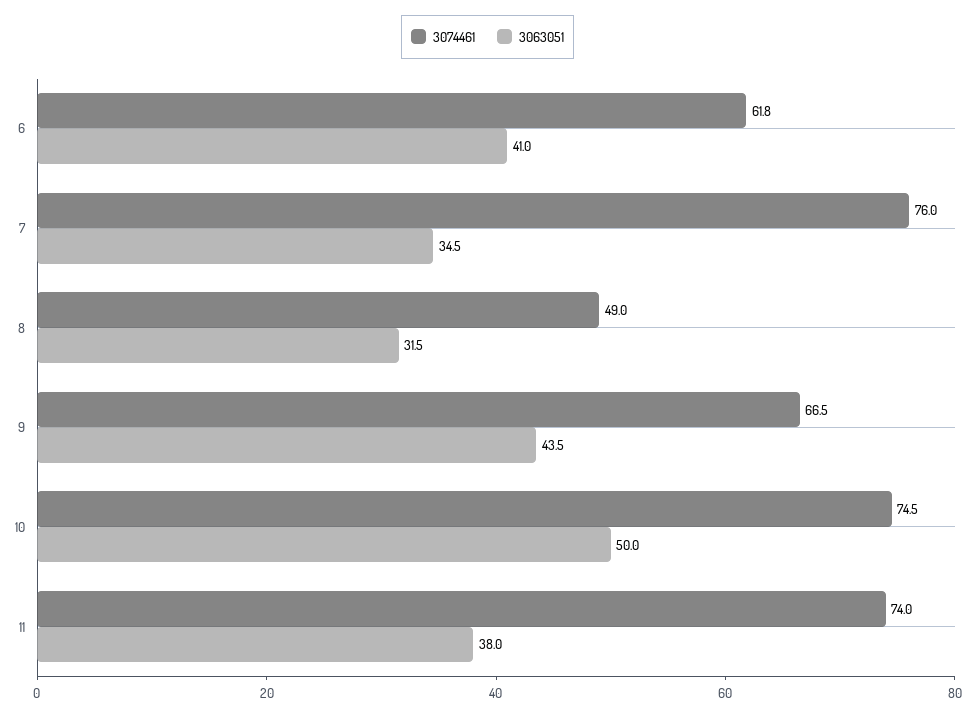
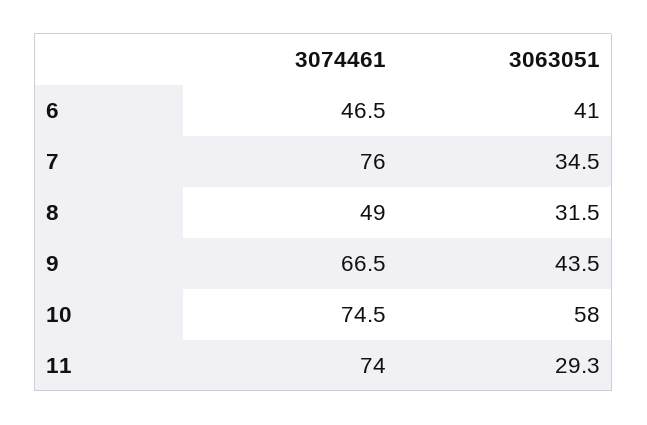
3074461, 6: 61.8 -> 46.5
3063051, 10: 50 -> 58
3063051, 11: 38 -> 29.3

